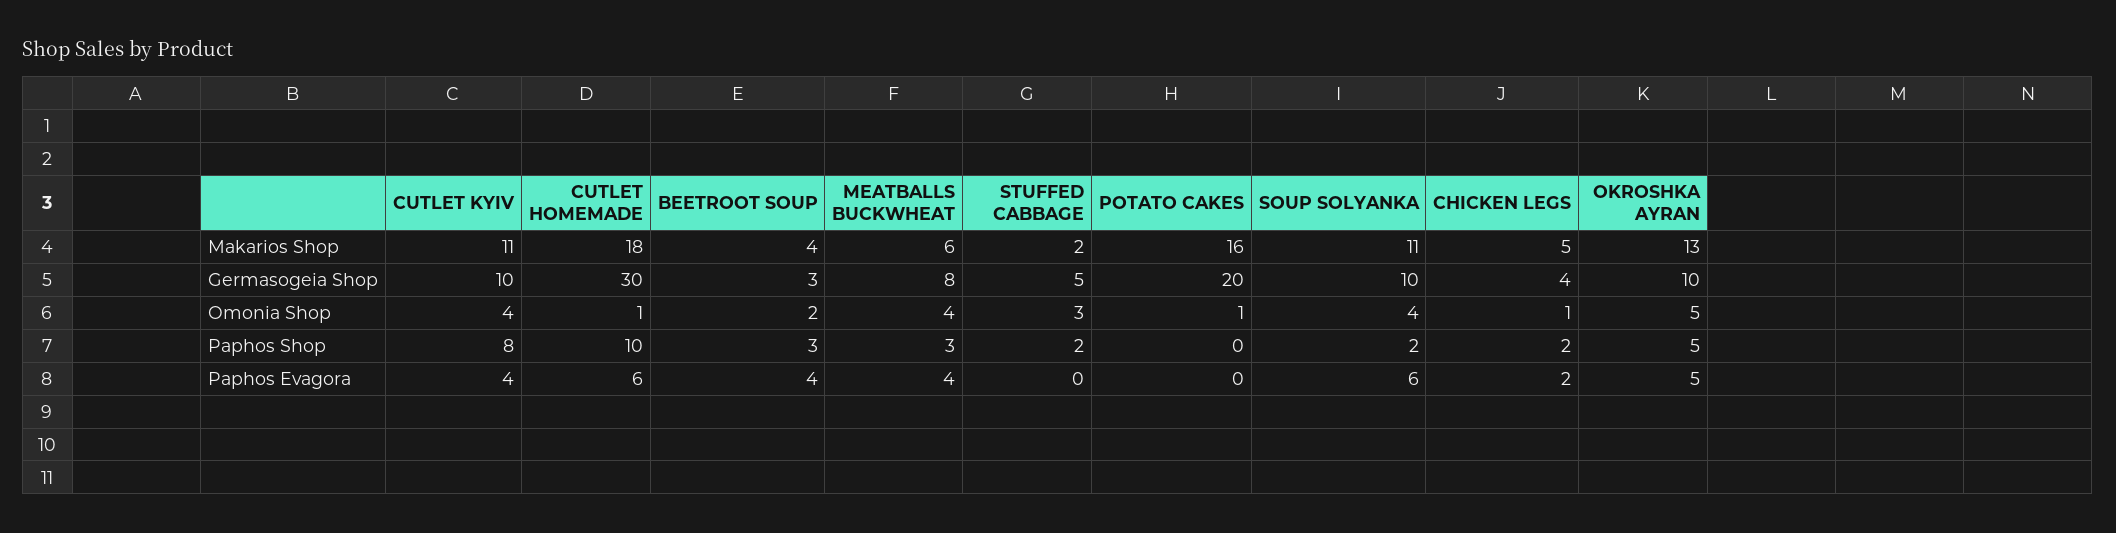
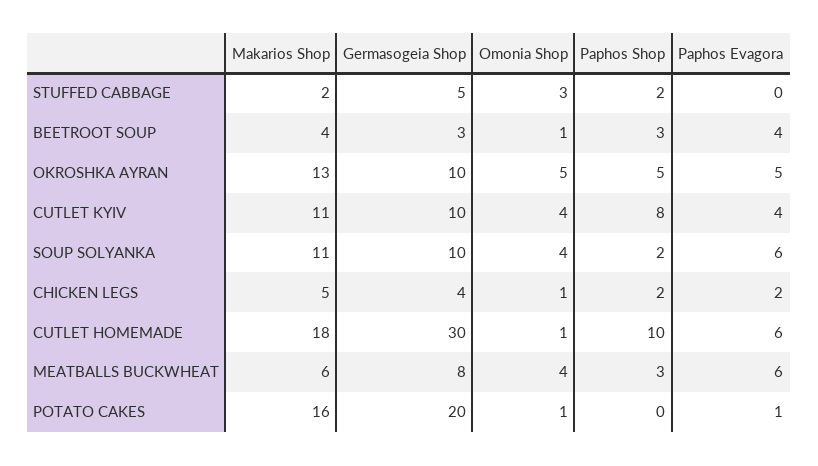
BEETROOT SOUP, Omonia Shop: 2 -> 1
MEATBALLS BUCKWHEAT, Paphos Evagora: 4 -> 6
POTATO CAKES, Paphos Evagora: 0 -> 1

